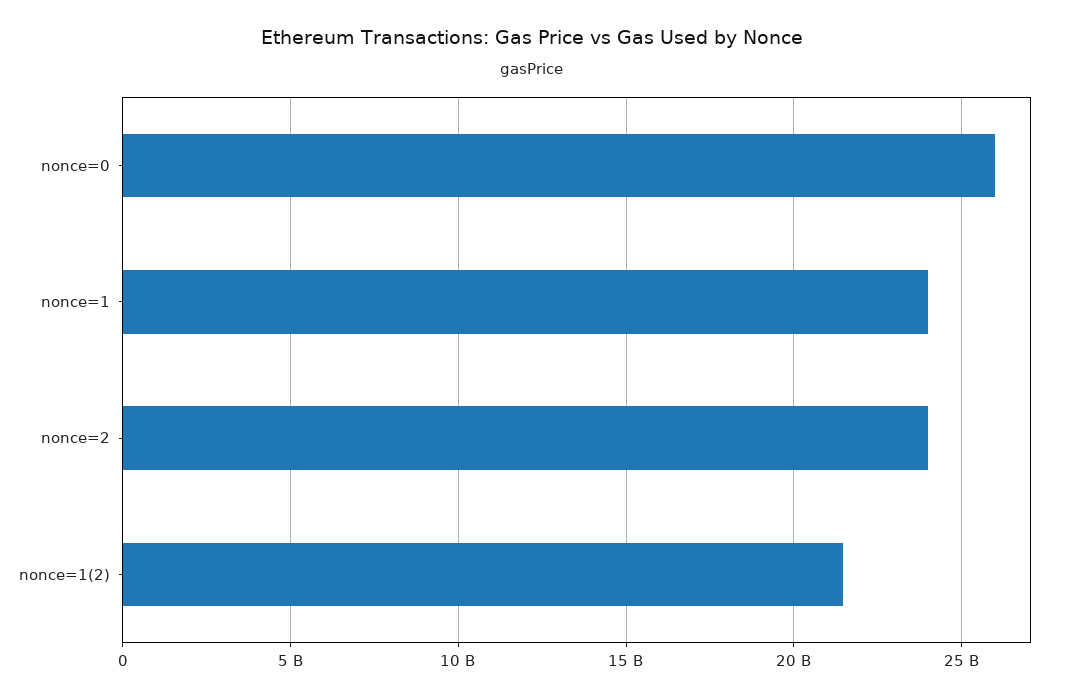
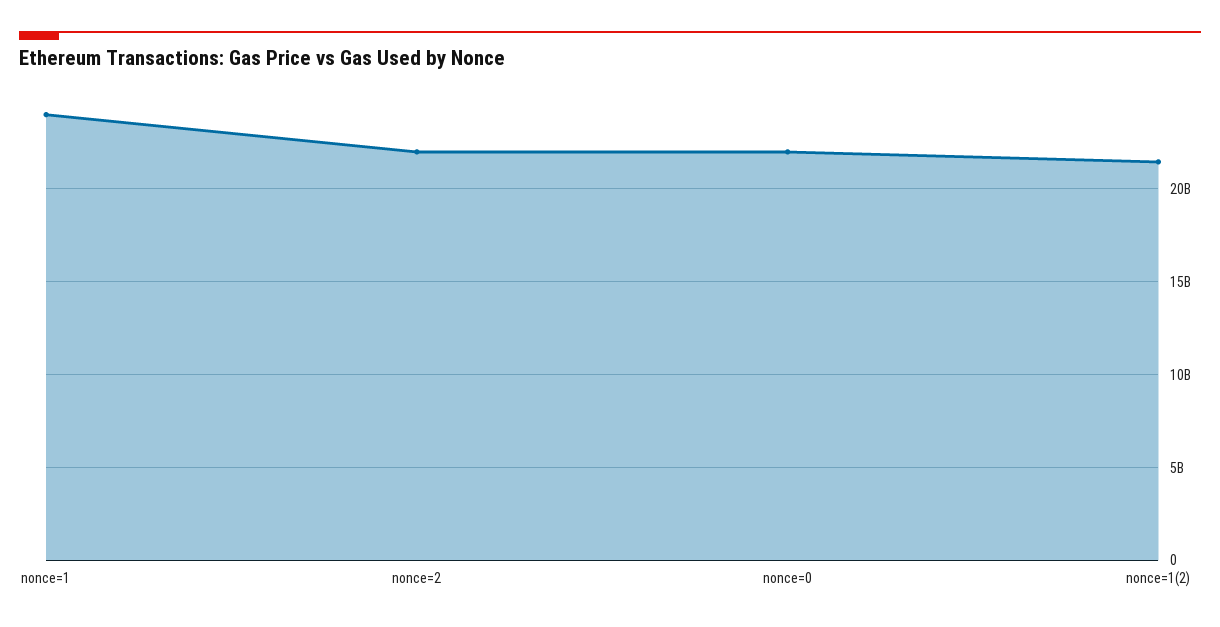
nonce=0: 26000000000 -> 22000000000
nonce=2: 24000000000 -> 22000000000

